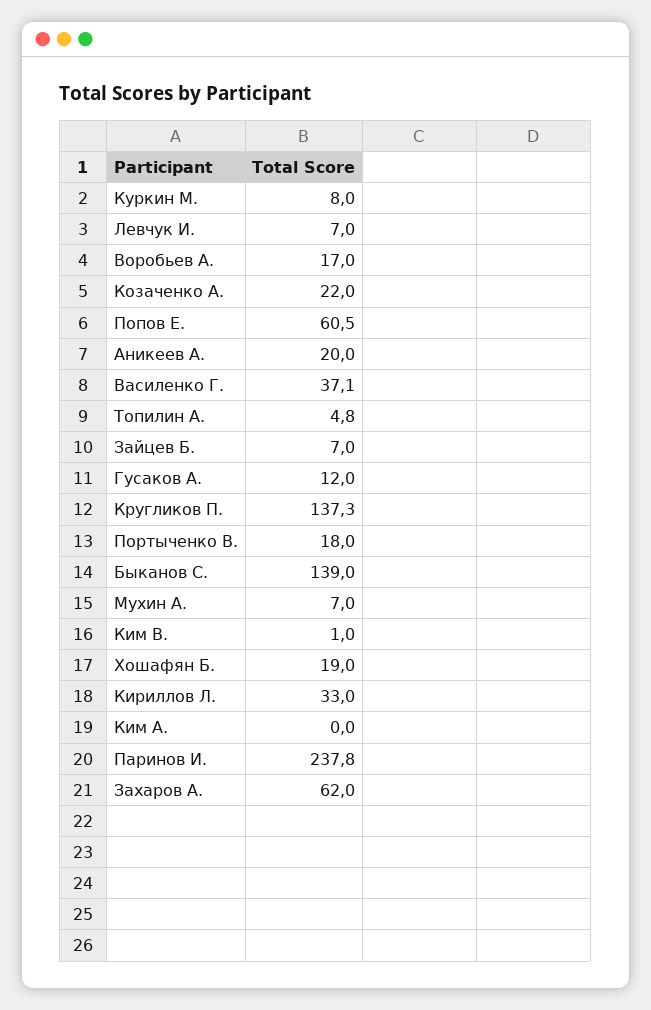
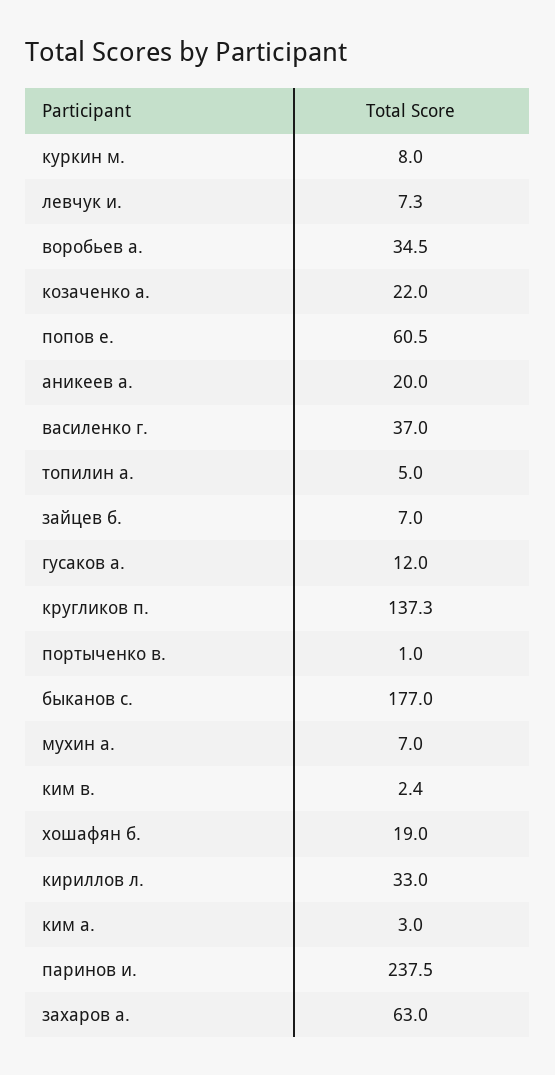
Левчук И.: 7 -> 7.3
Воробьев А.: 17 -> 34.5
Василенко Г.: 37.1 -> 37
Топилин А.: 4.8 -> 5
Портыченко В.: 18 -> 1
Быканов С.: 139 -> 177
Ким В.: 1 -> 2.4
Ким А.: 0 -> 3
Паринов И.: 237.8 -> 237.5
Захаров А.: 62 -> 63

